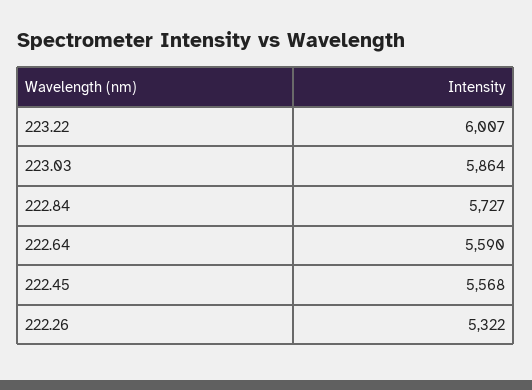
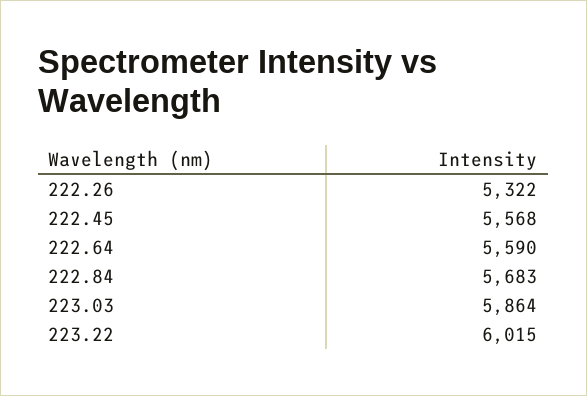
223.22: 6007 -> 6015
222.84: 5727 -> 5683

